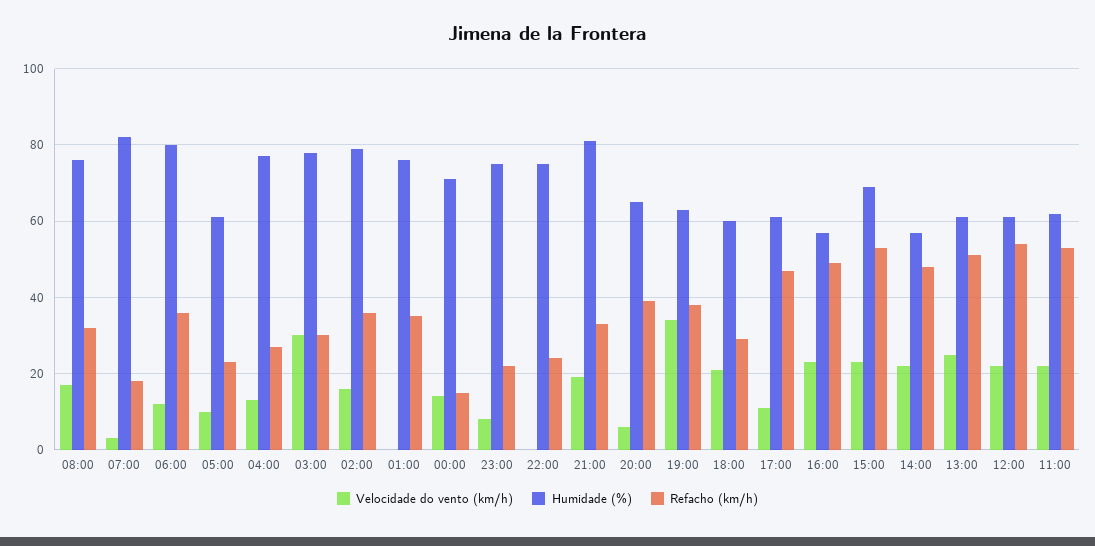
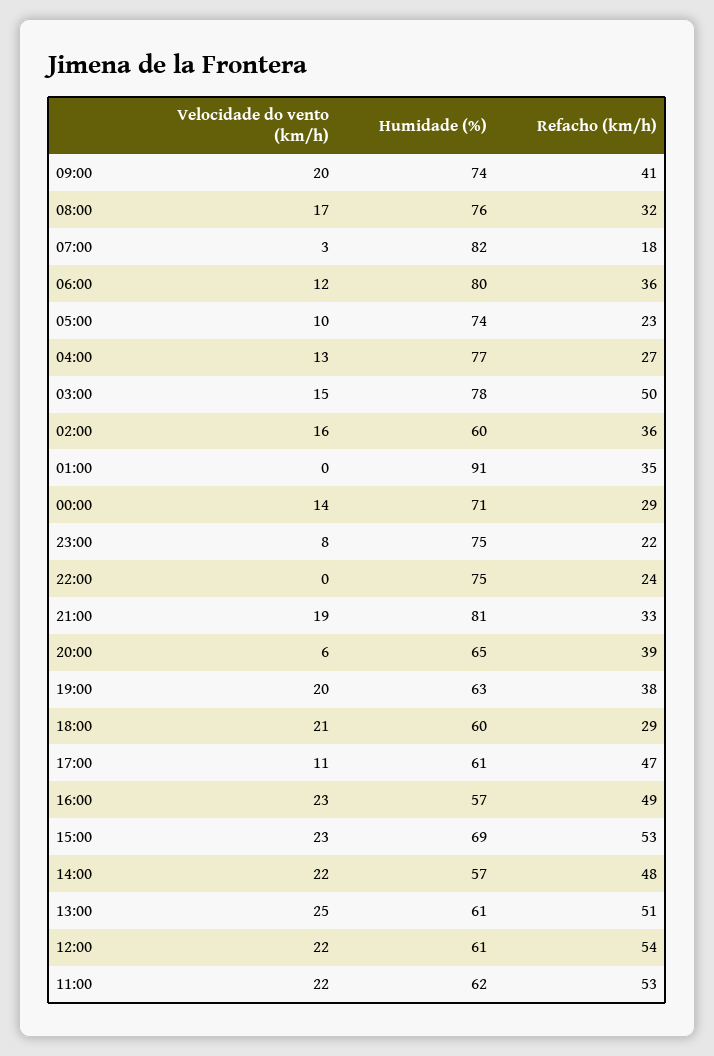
Humidade (%), 05:00: 60 -> 74
Velocidade do vento (km/h), 03:00: 30 -> 15
Refacho (km/h), 03:00: 30 -> 50
Humidade (%), 02:00: 80 -> 60
Humidade (%), 01:00: 75 -> 91
Refacho (km/h), 00:00: 15 -> 29
Velocidade do vento (km/h), 19:00: 35 -> 20
Velocidade do vento (km/h), 09:00: none -> 20
Humidade (%), 09:00: none -> 74
Refacho (km/h), 09:00: none -> 41

